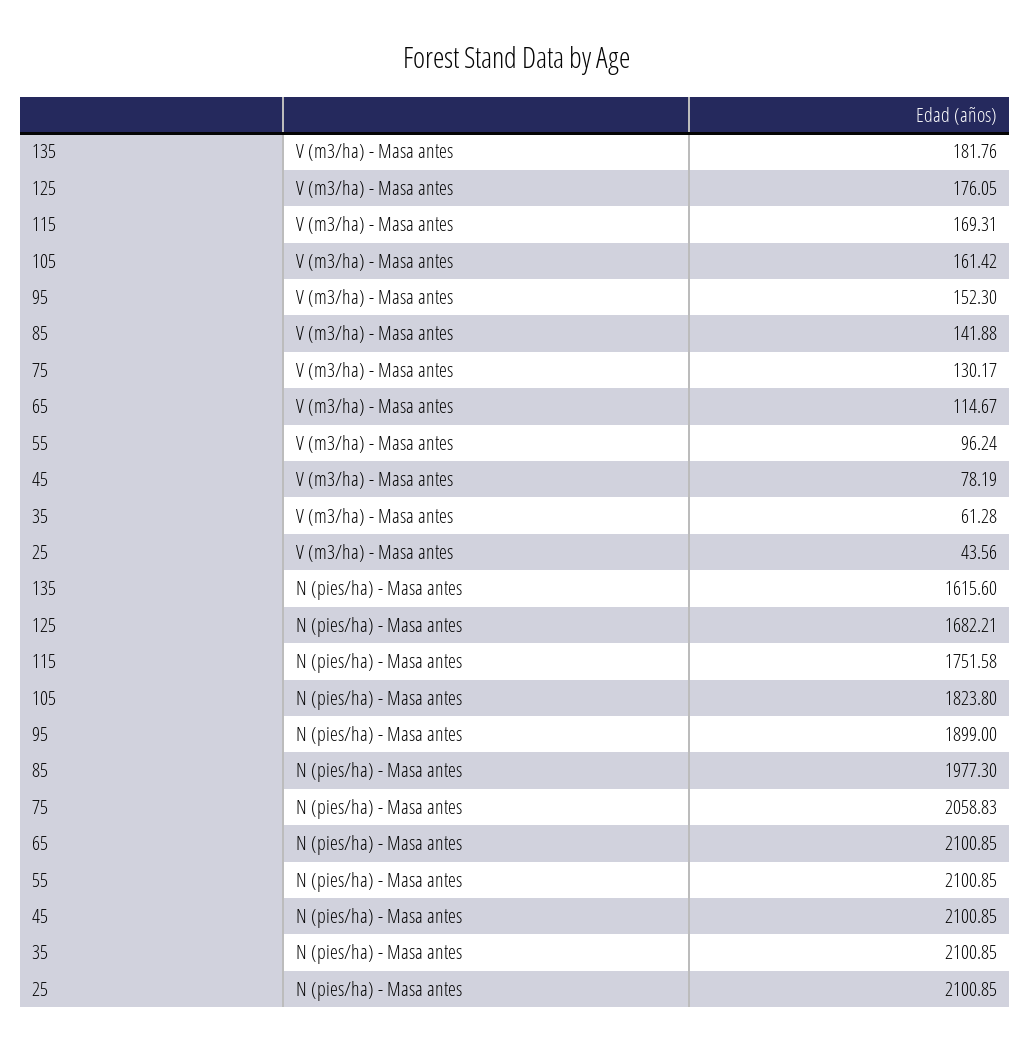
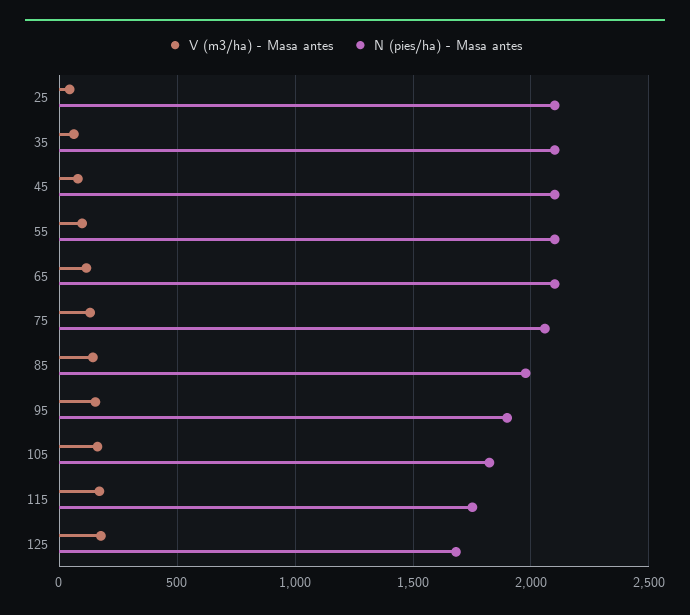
V (m3/ha) - Masa antes, 135: 181.76 -> none
N (pies/ha) - Masa antes, 135: 1615.6 -> none

